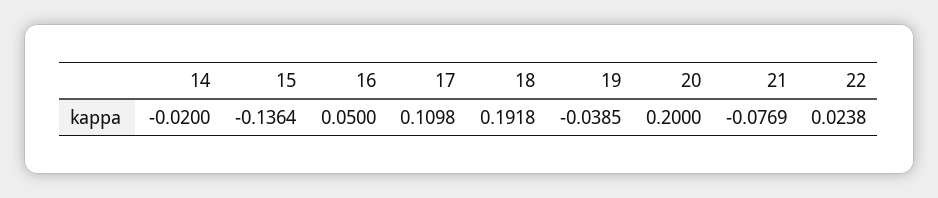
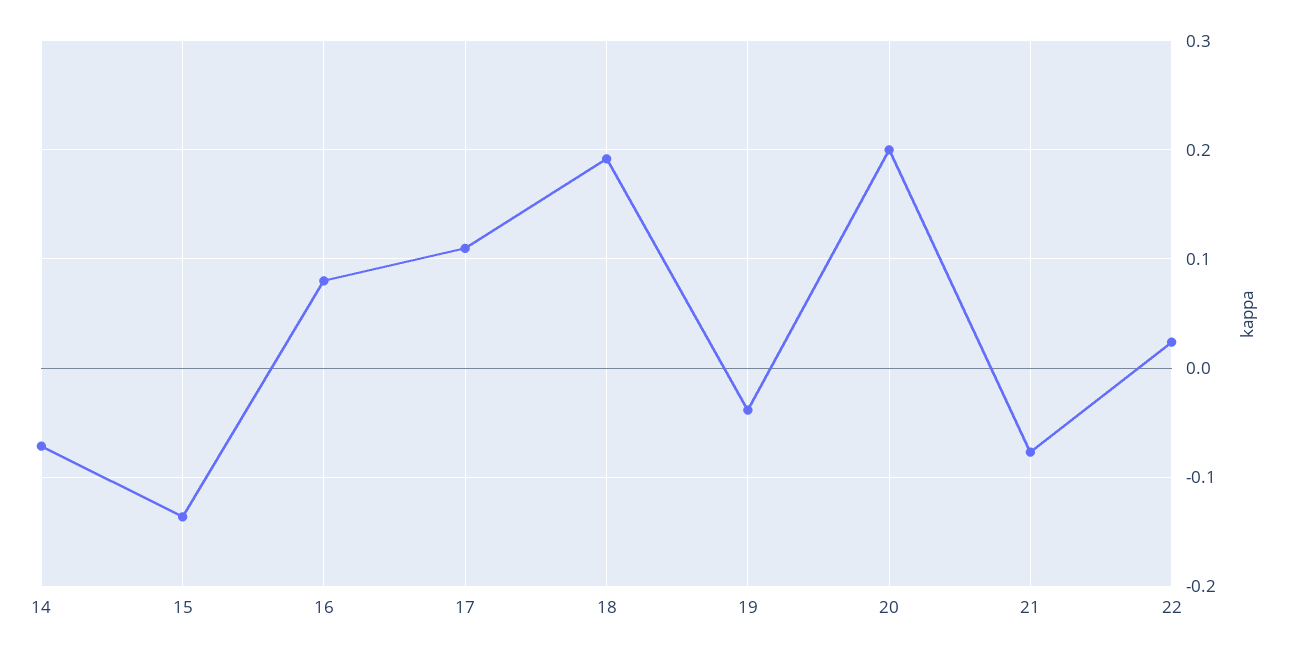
14: -0.02 -> -0.07
16: 0.05 -> 0.08

